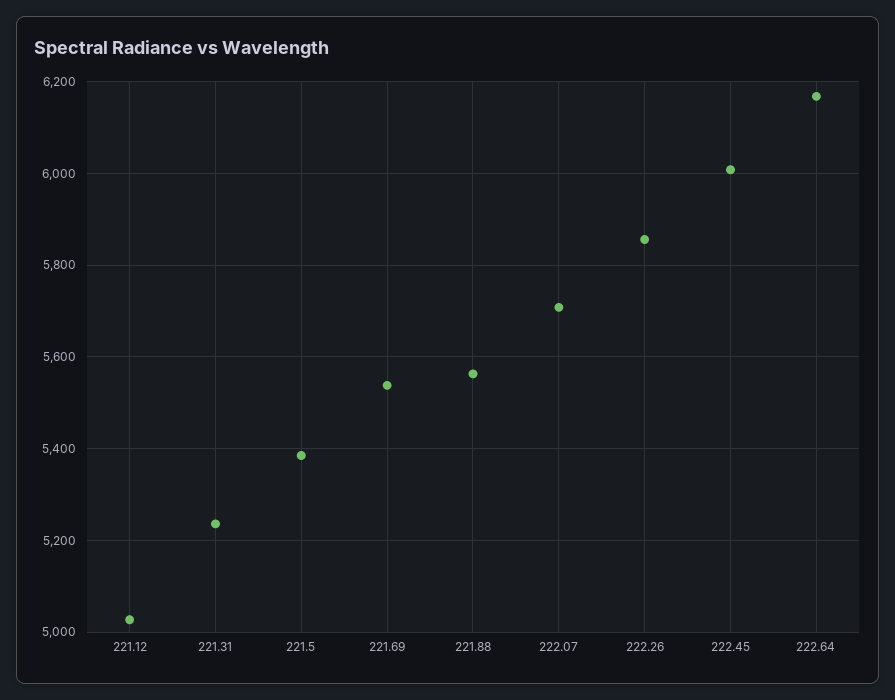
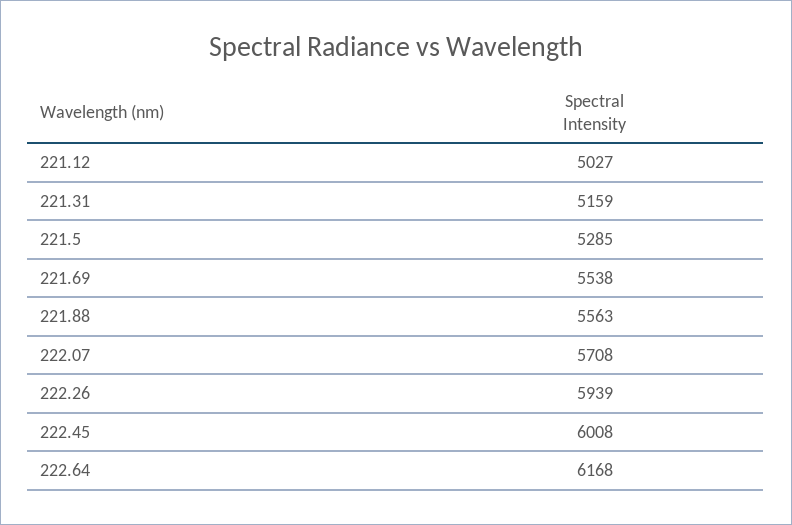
221.31: 5240 -> 5159
221.5: 5380 -> 5285
222.26: 5860 -> 5939

